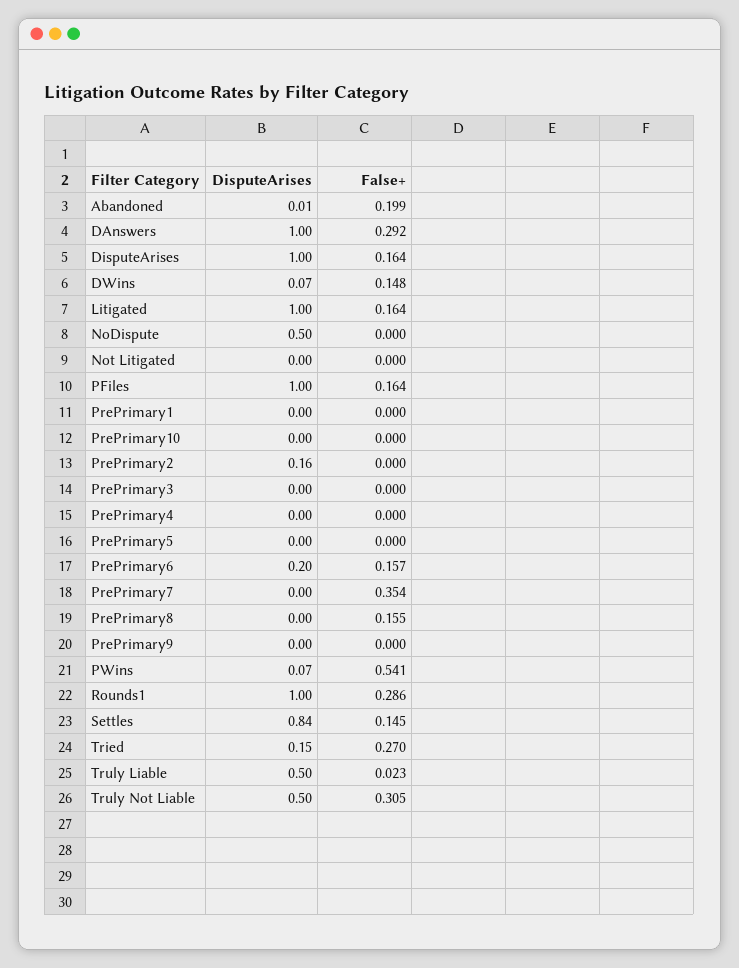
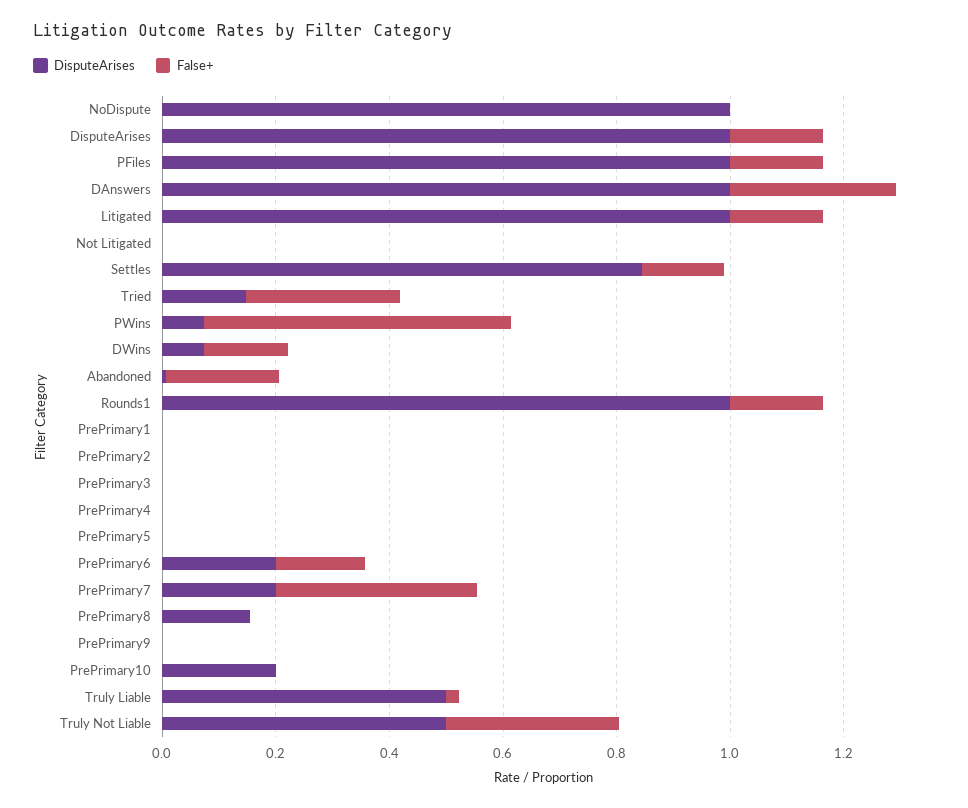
DisputeArises, NoDispute: 0.5 -> 1
DisputeArises, PrePrimary10: 0 -> 0.2
DisputeArises, PrePrimary2: 0.16 -> 0
DisputeArises, PrePrimary7: 0 -> 0.2
DisputeArises, PrePrimary8: 0 -> 0.15
False+, PrePrimary8: 0.155 -> 0
False+, Rounds1: 0.286 -> 0.15

